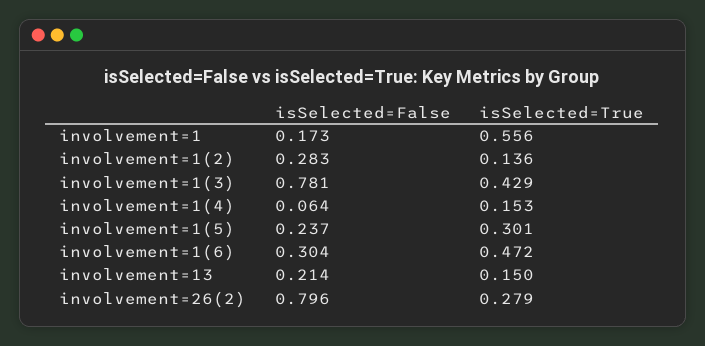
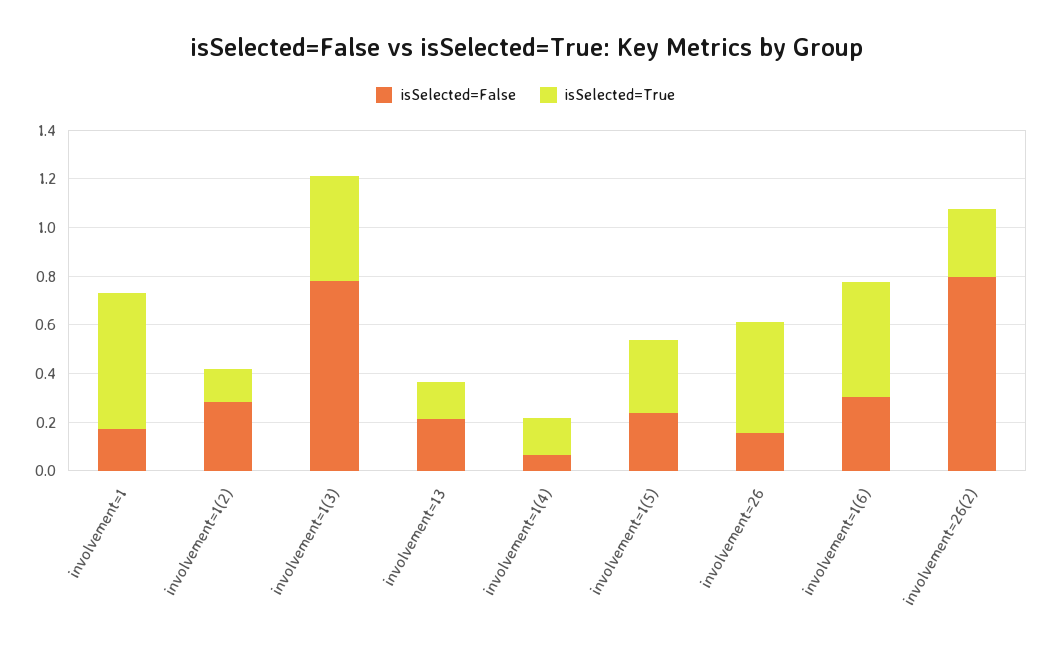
isSelected=False, involvement=26: none -> 0.15
isSelected=True, involvement=26: none -> 0.45

